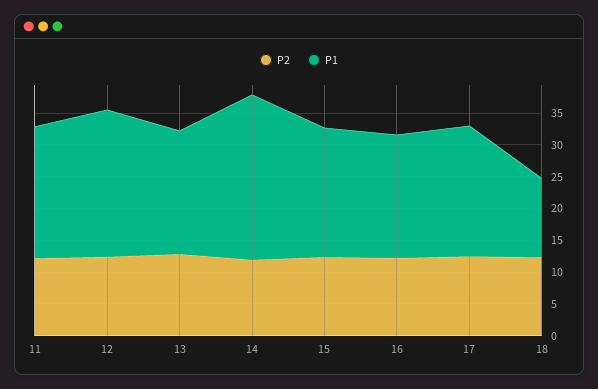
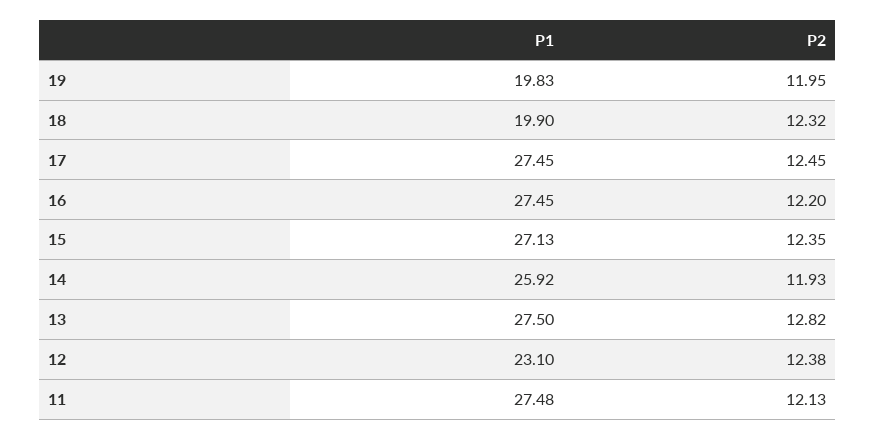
P1, 11: 20 -> 27.48
P1, 13: 20 -> 27.5
P1, 15: 20 -> 27.13
P1, 16: 20 -> 27.45
P1, 17: 20 -> 27.45
P1, 18: 12.5 -> 19.9
P1, 19: none -> 19.83
P2, 19: none -> 11.95

